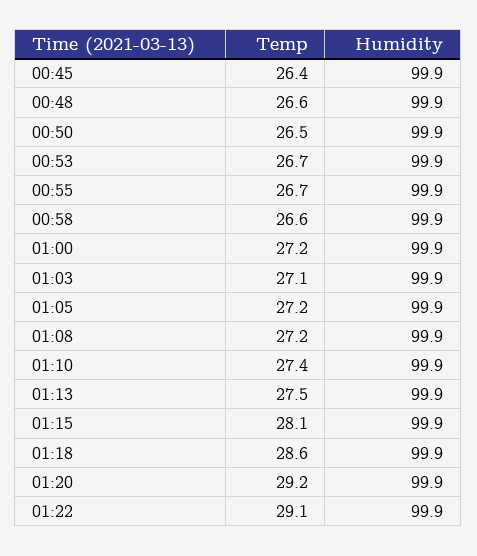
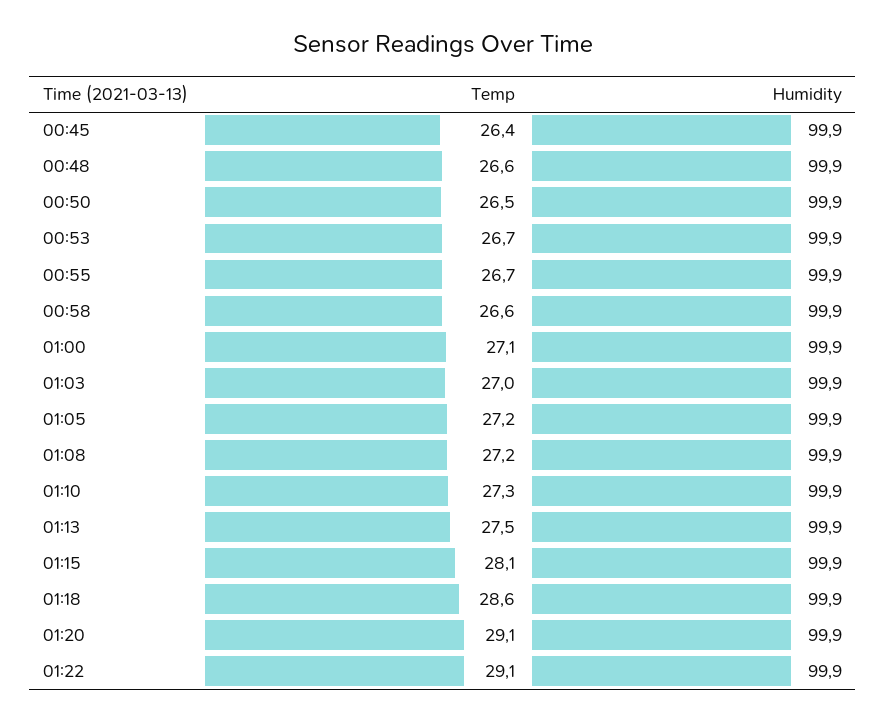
Temp, 01:00: 27.2 -> 27.1
Temp, 01:03: 27.1 -> 27
Temp, 01:10: 27.4 -> 27.3
Temp, 01:20: 29.2 -> 29.1

